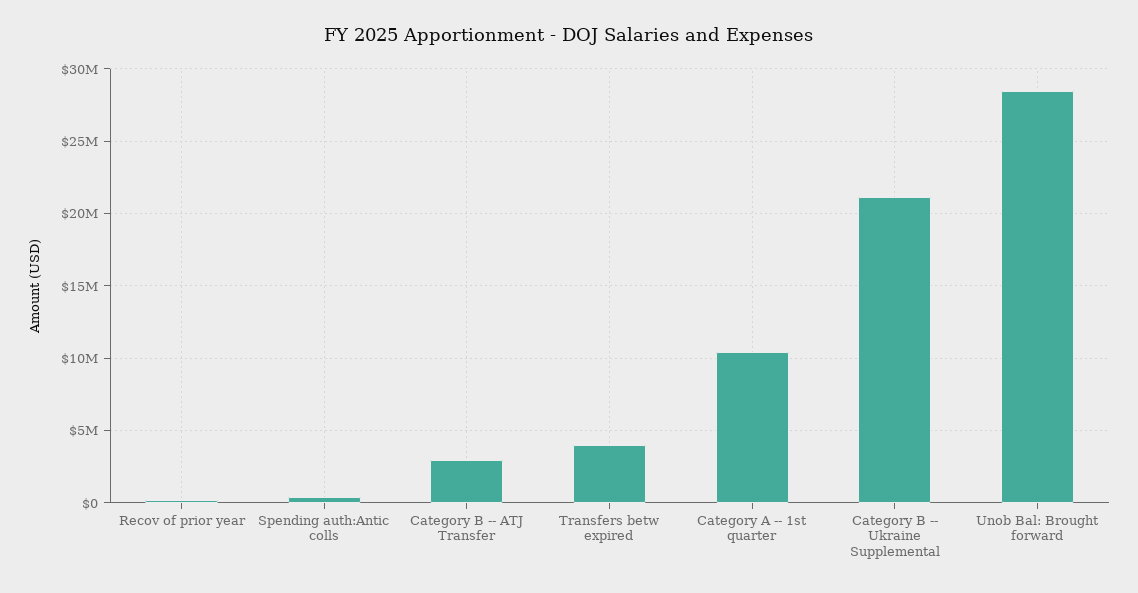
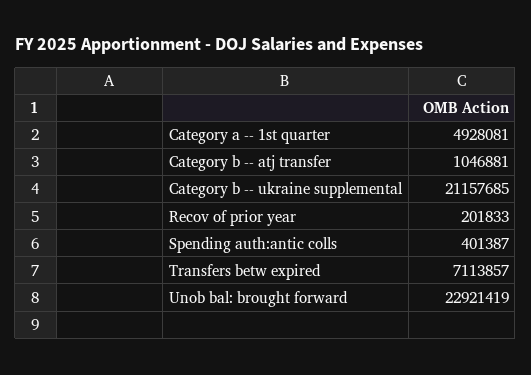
Category B -- ATJ Transfer: 3000000 -> 1046881
Transfers betw expired: 4000000 -> 7113857
Category A -- 1st quarter: 10500000 -> 4928081
Unob Bal: Brought forward: 28500000 -> 22921419

